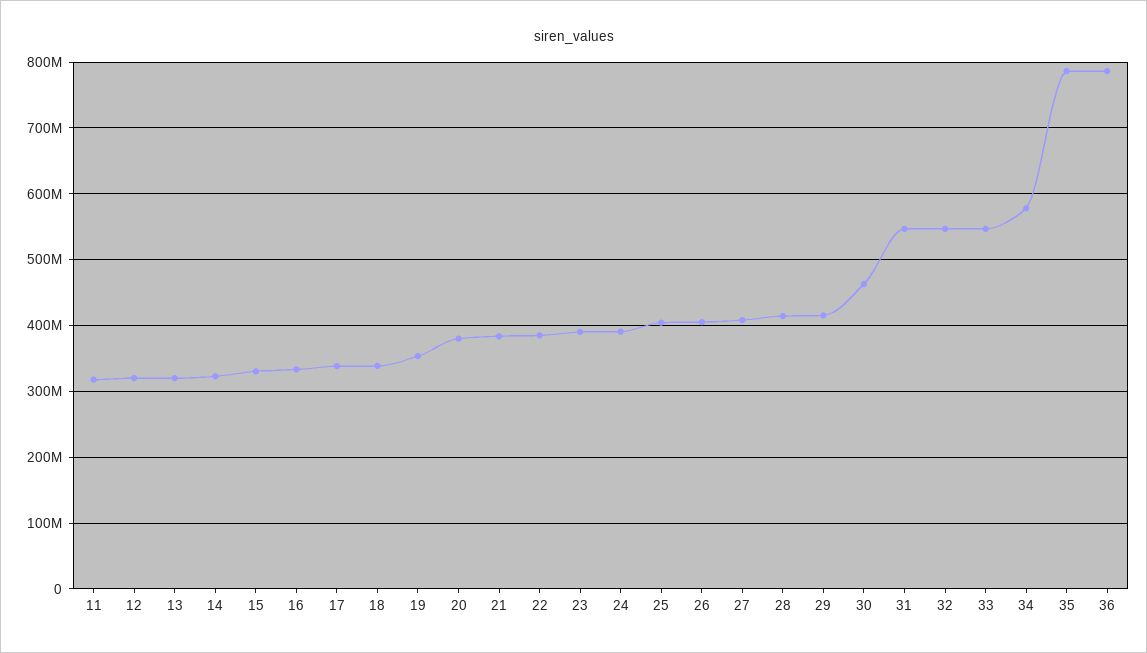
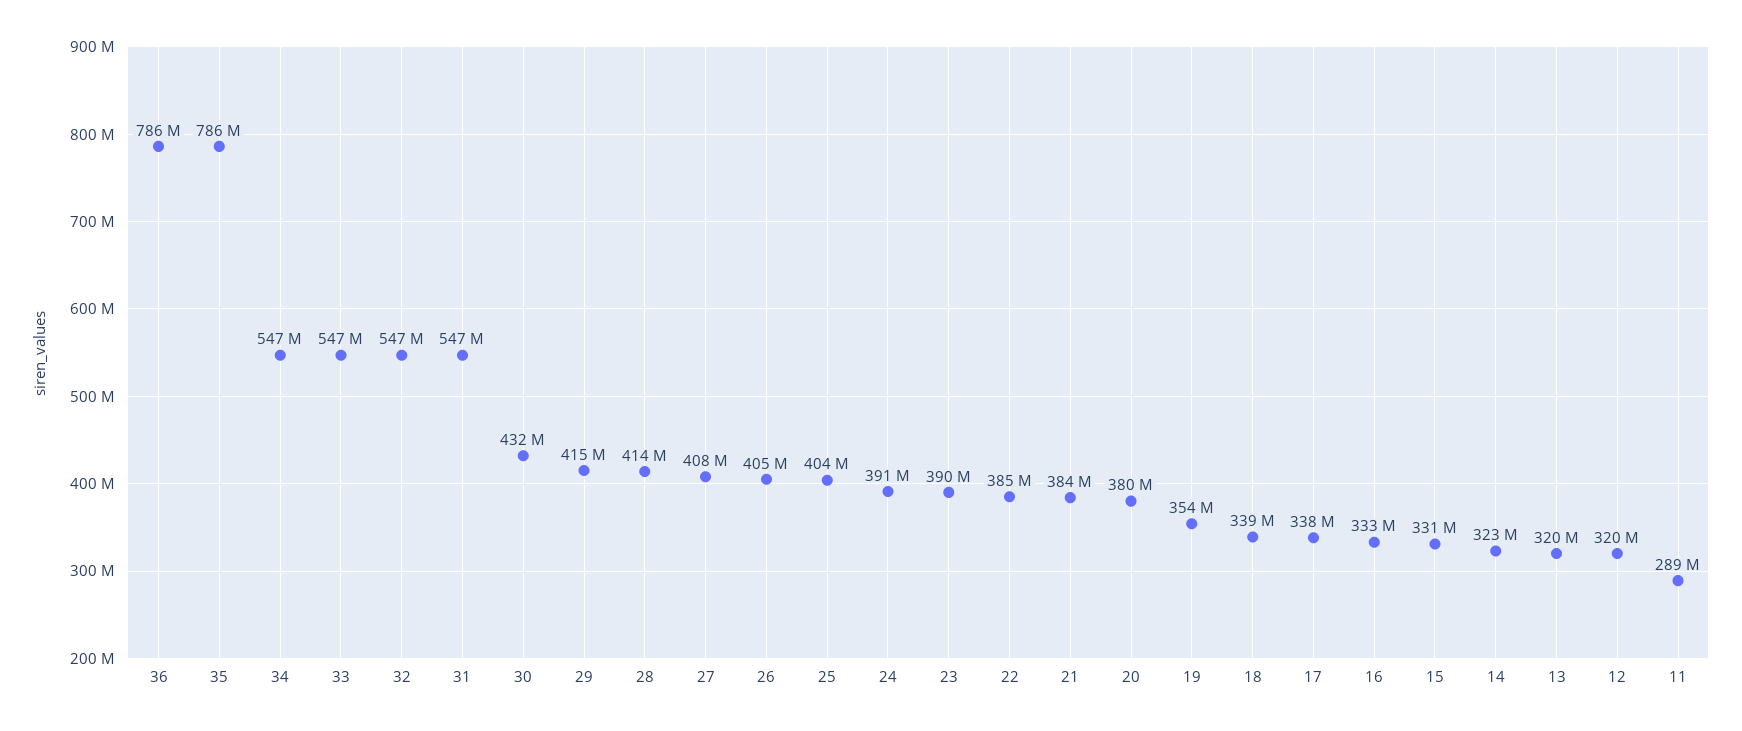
11: 320000000 -> 289000000
30: 460000000 -> 432000000
34: 580000000 -> 547000000

